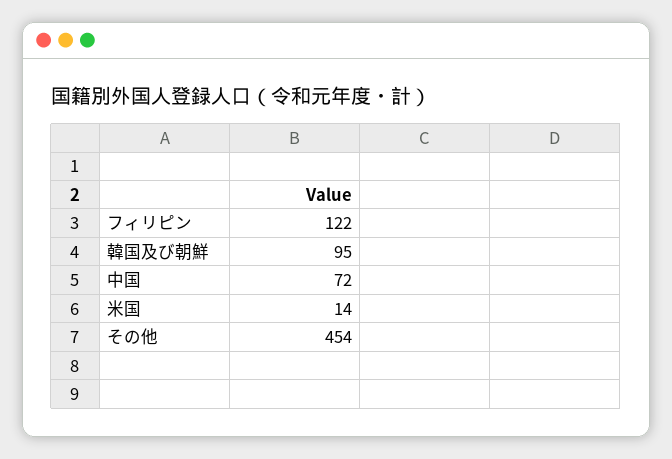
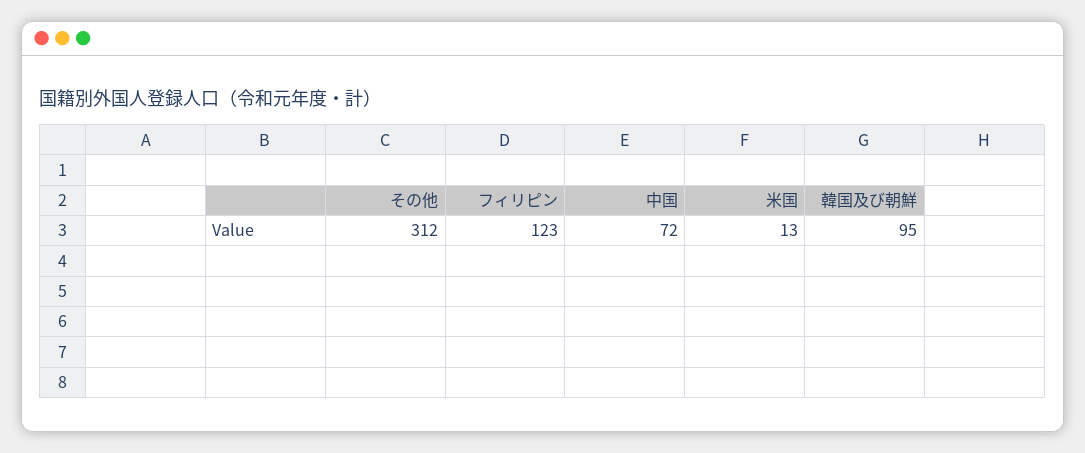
フィリピン: 122 -> 123
米国: 14 -> 13
その他: 454 -> 312

